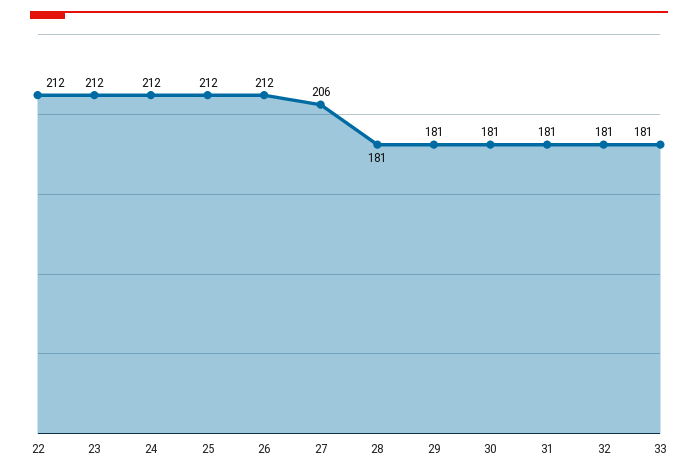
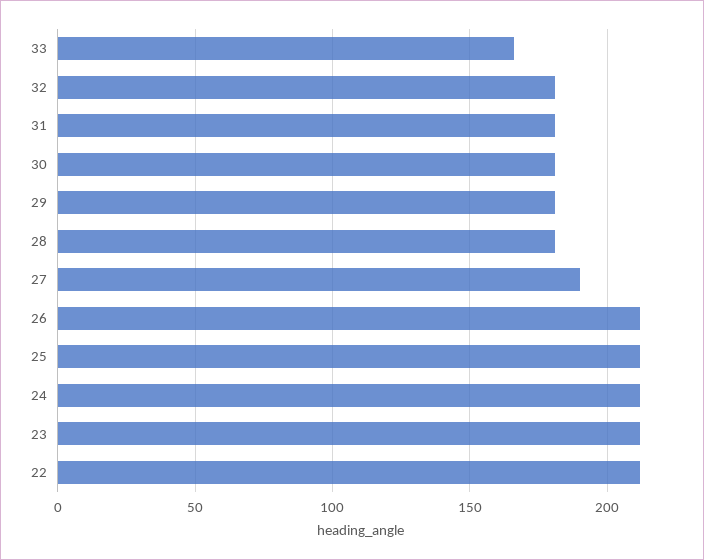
27: 206 -> 190
33: 181 -> 165

